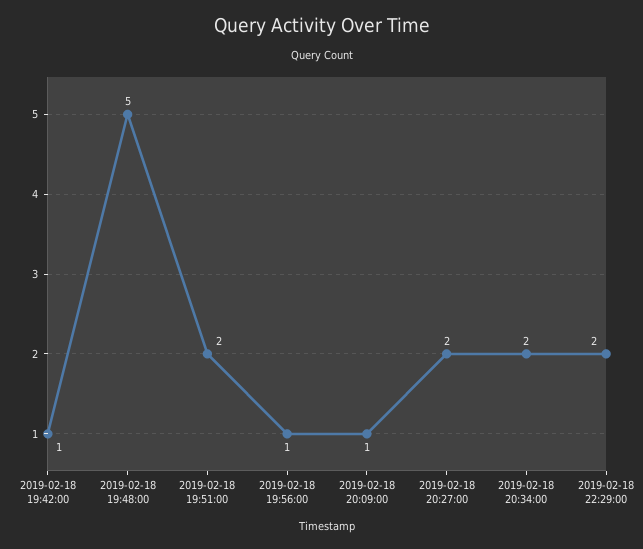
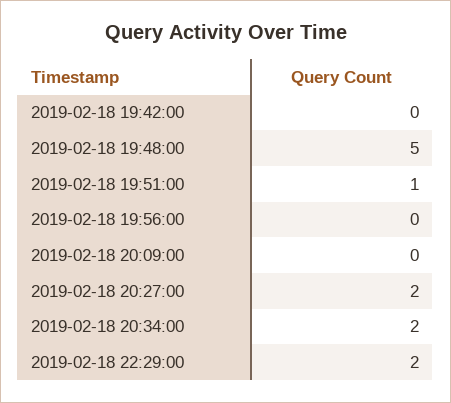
2019-02-18 19:42:00: 1 -> 0
2019-02-18 19:51:00: 2 -> 1
2019-02-18 19:56:00: 1 -> 0
2019-02-18 20:09:00: 1 -> 0

